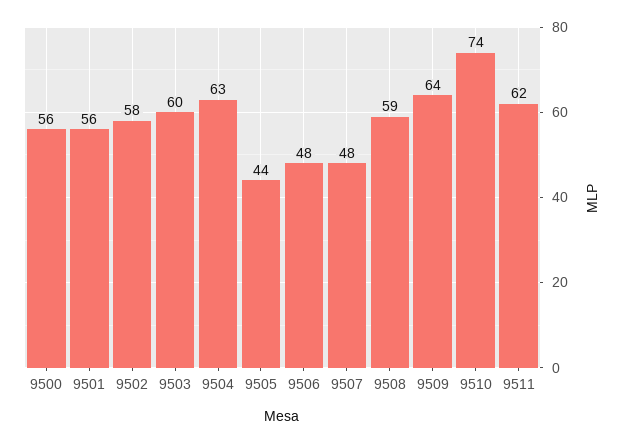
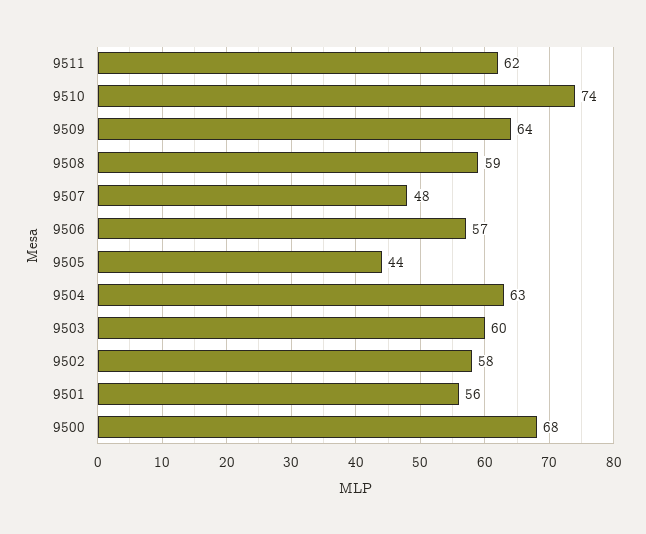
9500: 56 -> 68
9506: 48 -> 57

